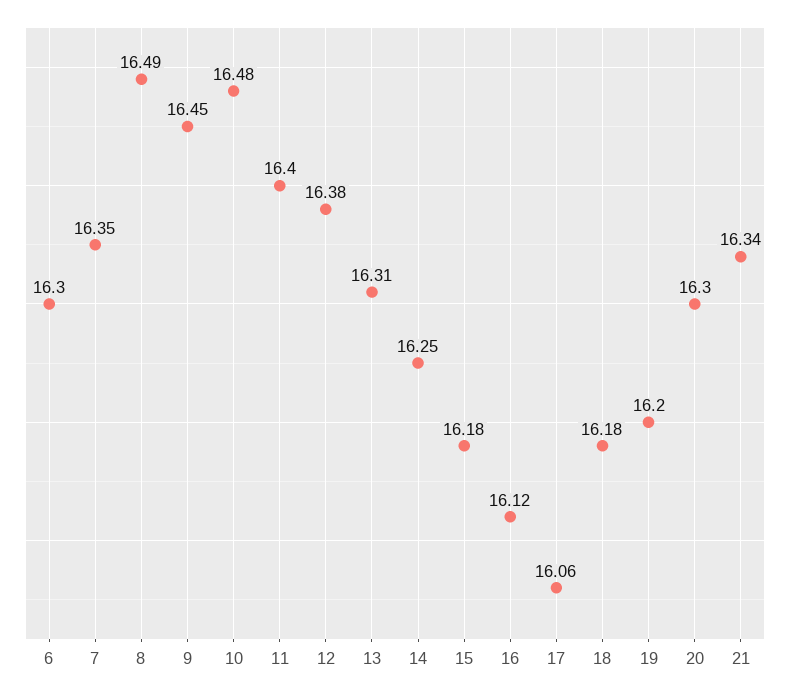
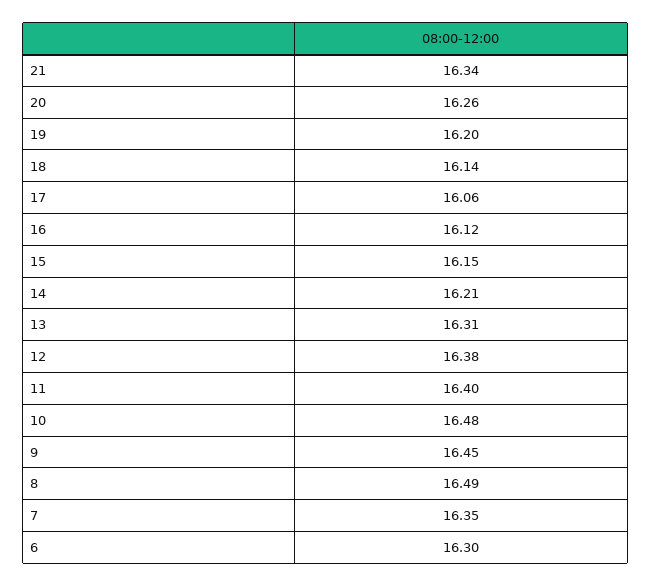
14: 16.25 -> 16.21
15: 16.18 -> 16.15
18: 16.18 -> 16.14
20: 16.3 -> 16.26

